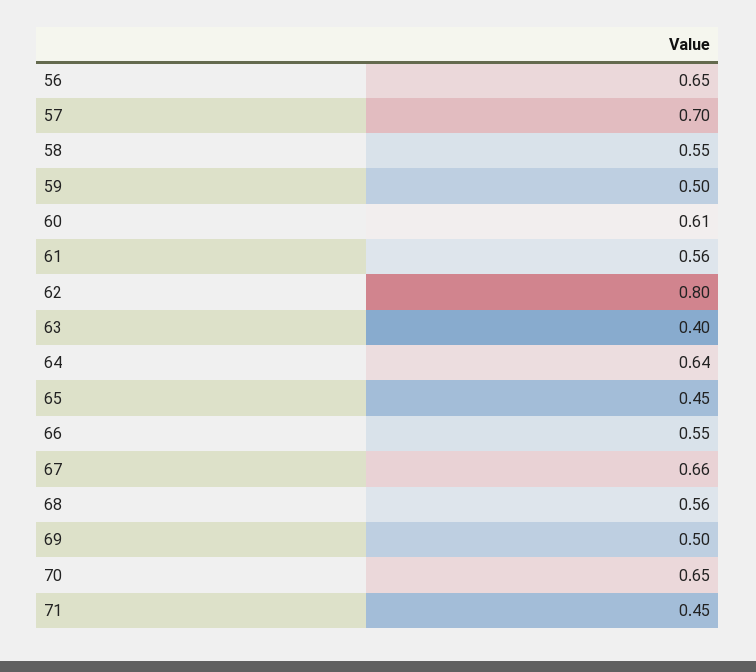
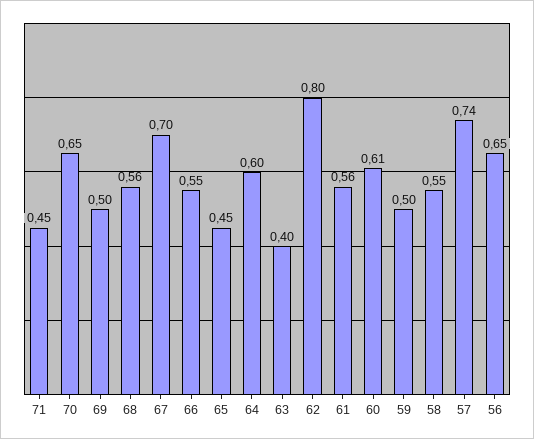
57: 0.7 -> 0.74
64: 0.64 -> 0.6
67: 0.66 -> 0.7

